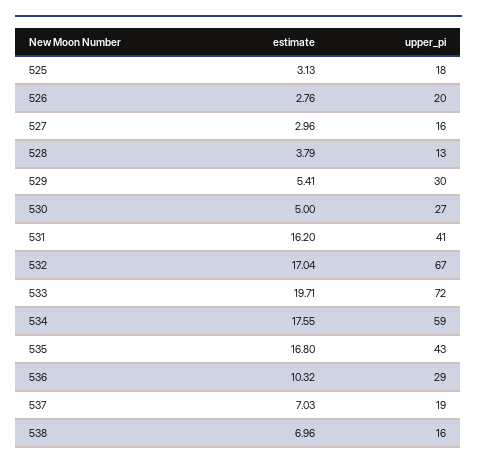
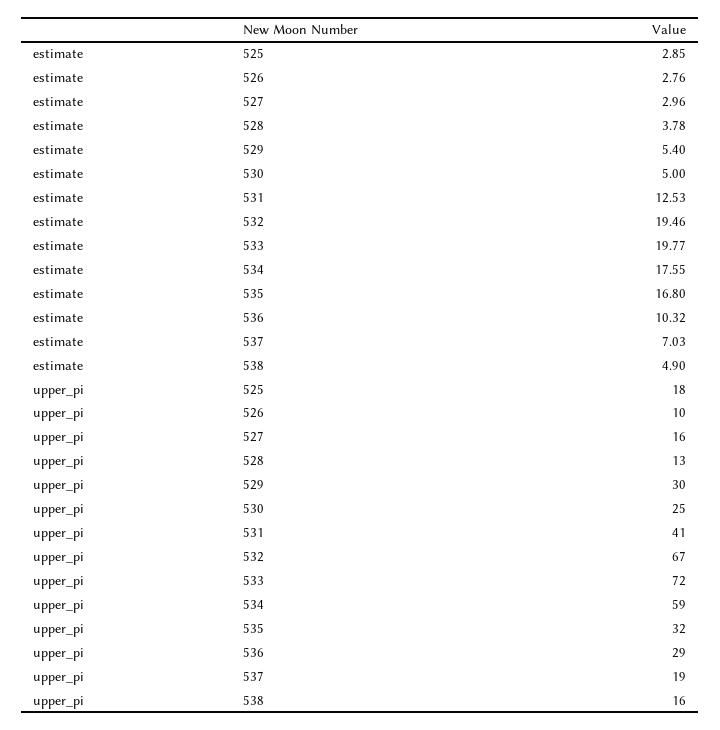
estimate, 525: 3.13 -> 2.85
upper_pi, 526: 20 -> 10
estimate, 528: 3.79 -> 3.78
estimate, 529: 5.41 -> 5.4
upper_pi, 530: 27 -> 25
estimate, 531: 16.2 -> 12.53
estimate, 532: 17.04 -> 19.46
estimate, 533: 19.71 -> 19.77
upper_pi, 535: 43 -> 32
estimate, 538: 6.96 -> 4.9

